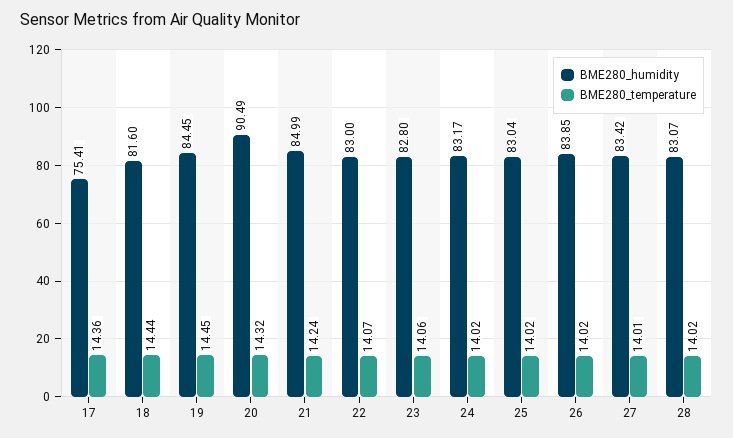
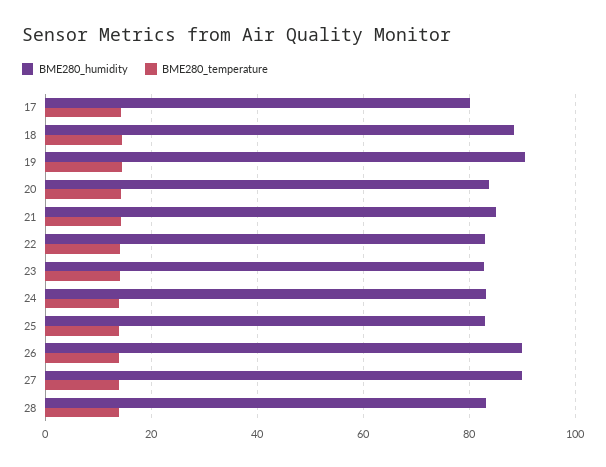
BME280_humidity, 17: 75.41 -> 80
BME280_humidity, 18: 81.6 -> 88
BME280_humidity, 19: 84.45 -> 90
BME280_humidity, 20: 90.49 -> 84
BME280_humidity, 26: 83.85 -> 90
BME280_humidity, 27: 83.42 -> 90

